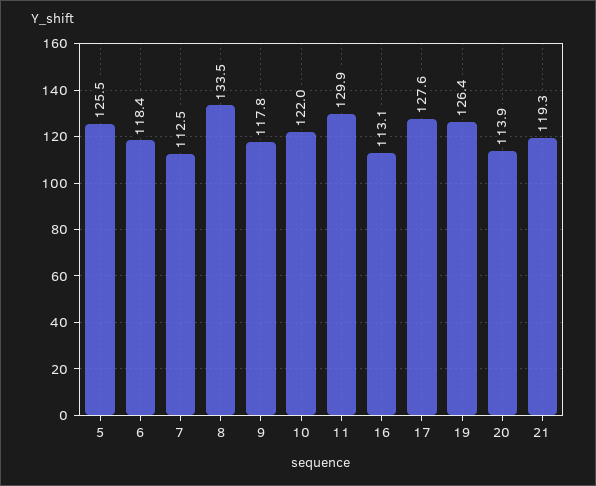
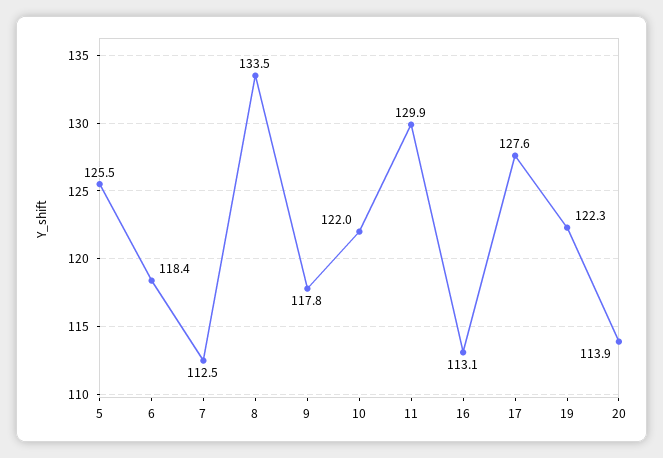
19: 126.4 -> 122.3
21: 119.3 -> none

